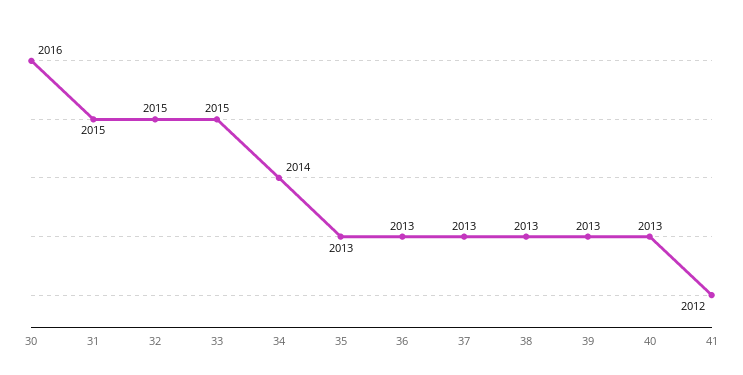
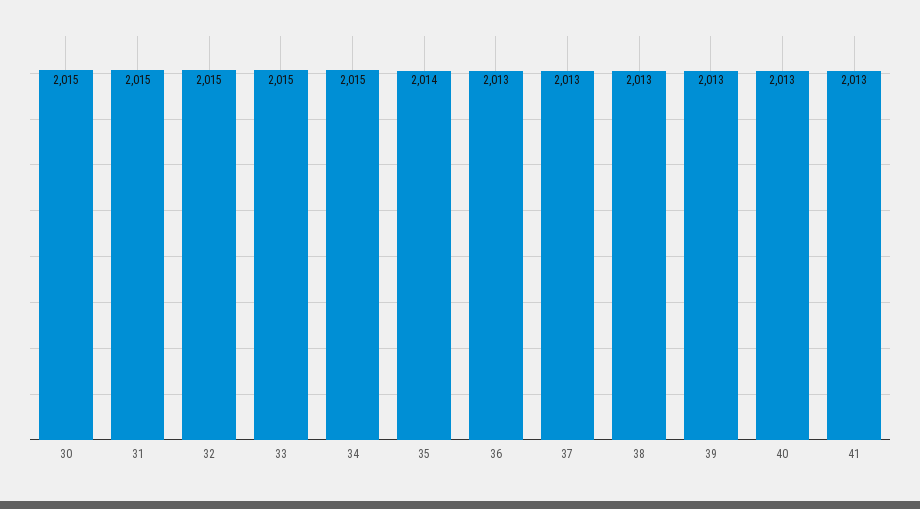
30: 2016 -> 2015
34: 2014 -> 2015
35: 2013 -> 2014
41: 2012 -> 2013

